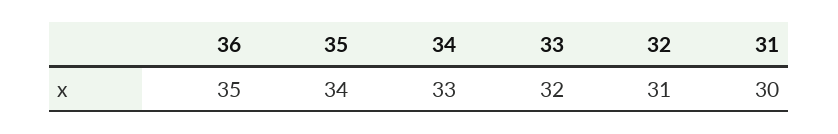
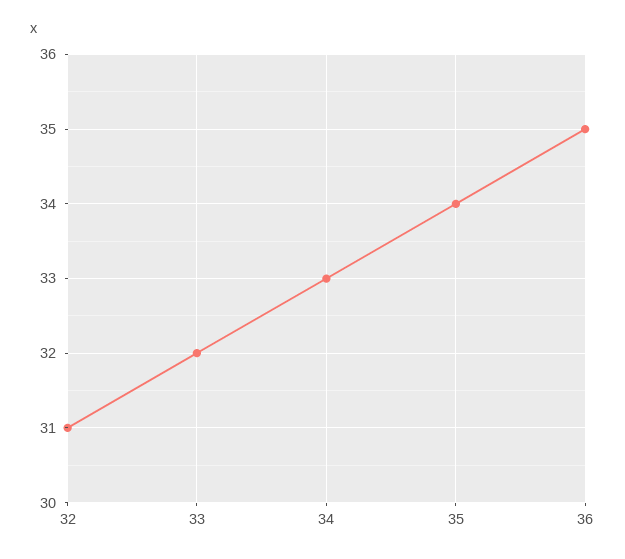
31: 30 -> none

